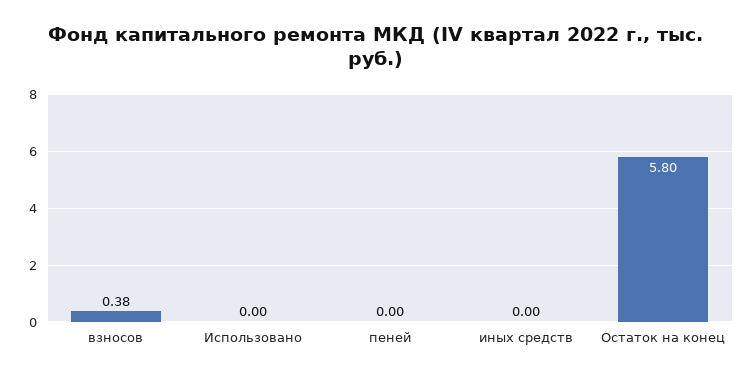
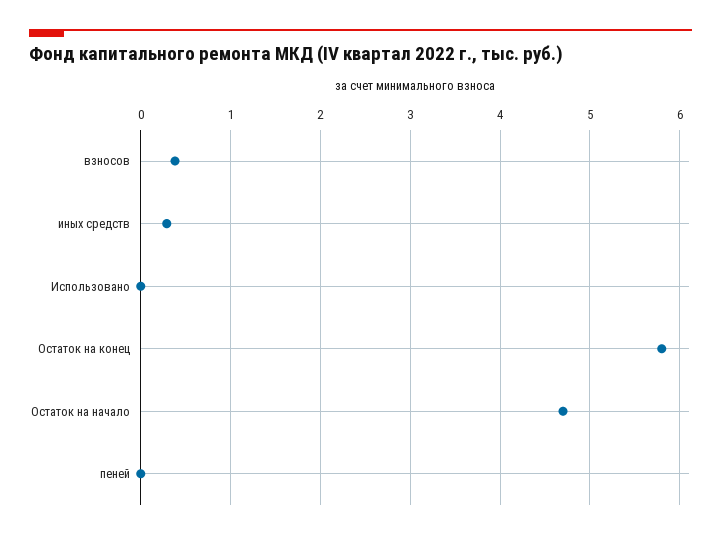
иных средств: 0 -> 0.3
Остаток на начало: none -> 4.7

